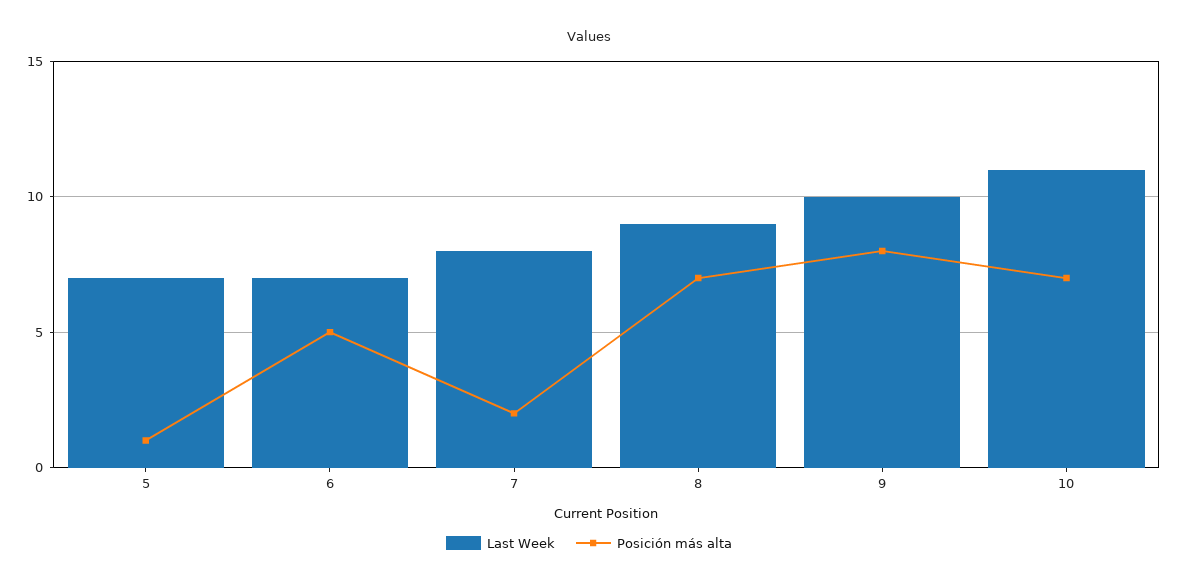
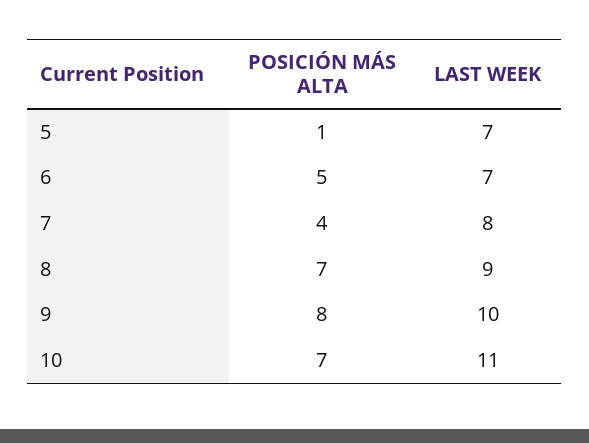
Posición más alta, 7: 2 -> 4

